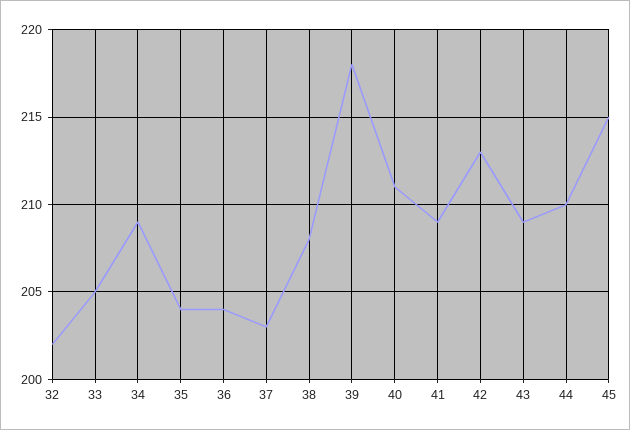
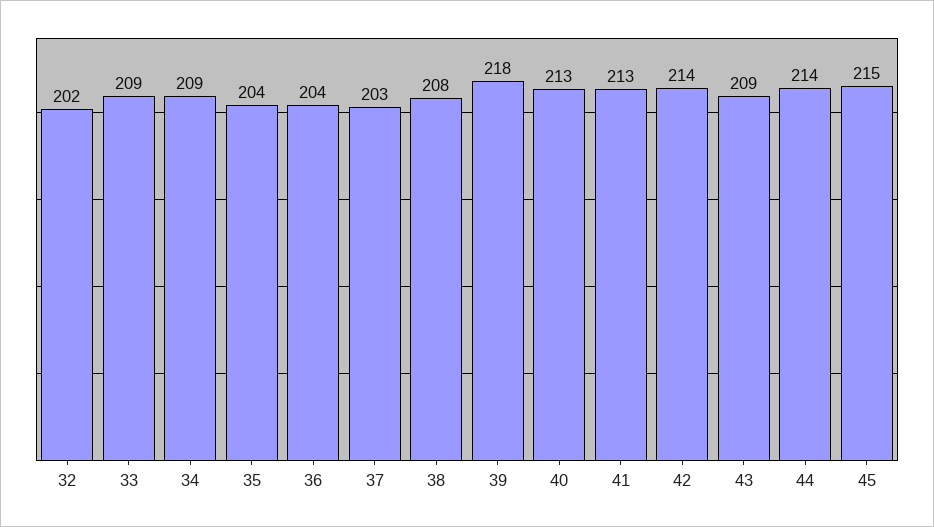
33: 205 -> 209
40: 211 -> 213
41: 209 -> 213
42: 213 -> 214
44: 210 -> 214

